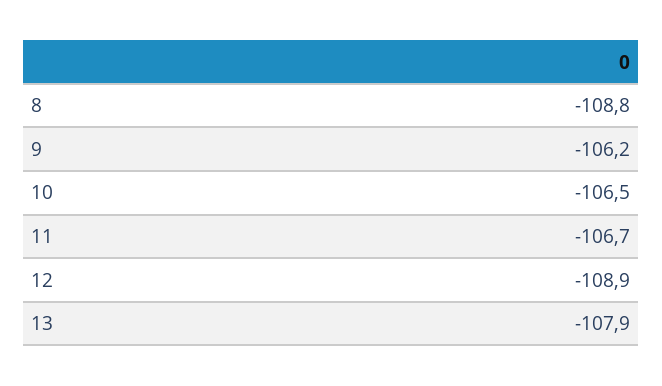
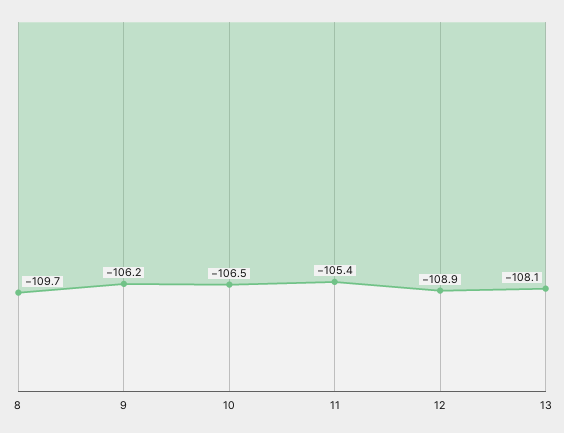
8: -108.8 -> -109.7
11: -106.7 -> -105.4
13: -107.9 -> -108.1

